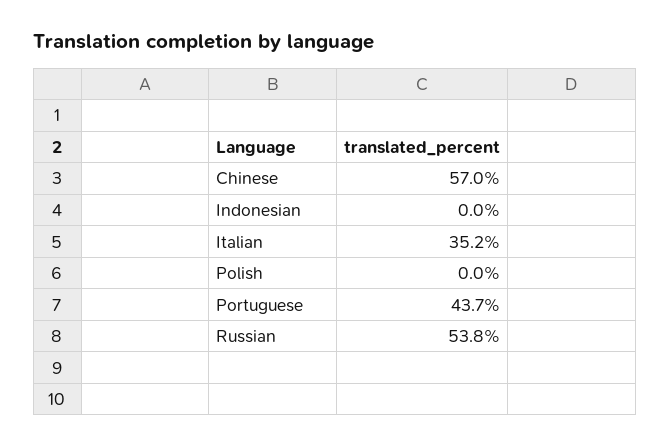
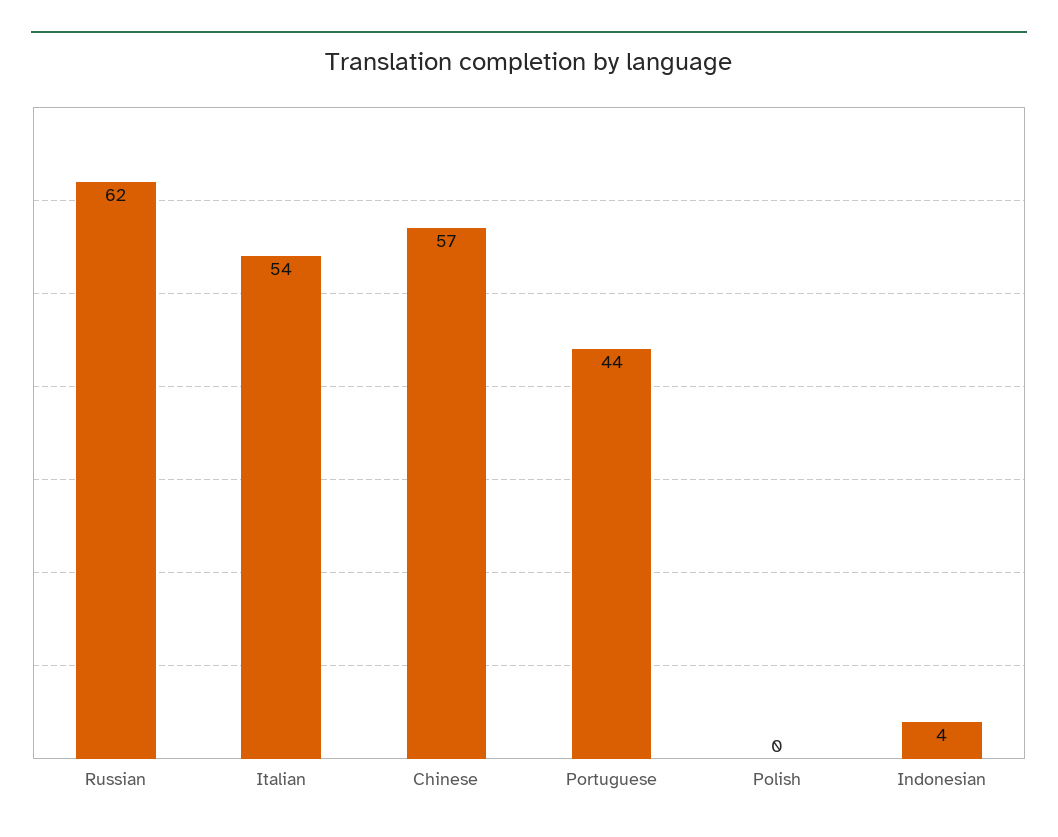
Indonesian: 0 -> 4
Italian: 35.2 -> 54
Russian: 53.8 -> 62

